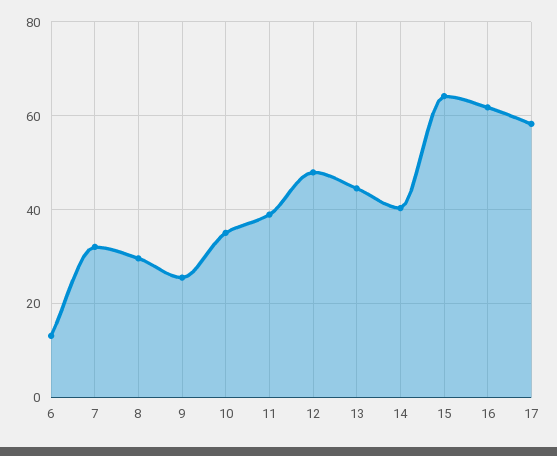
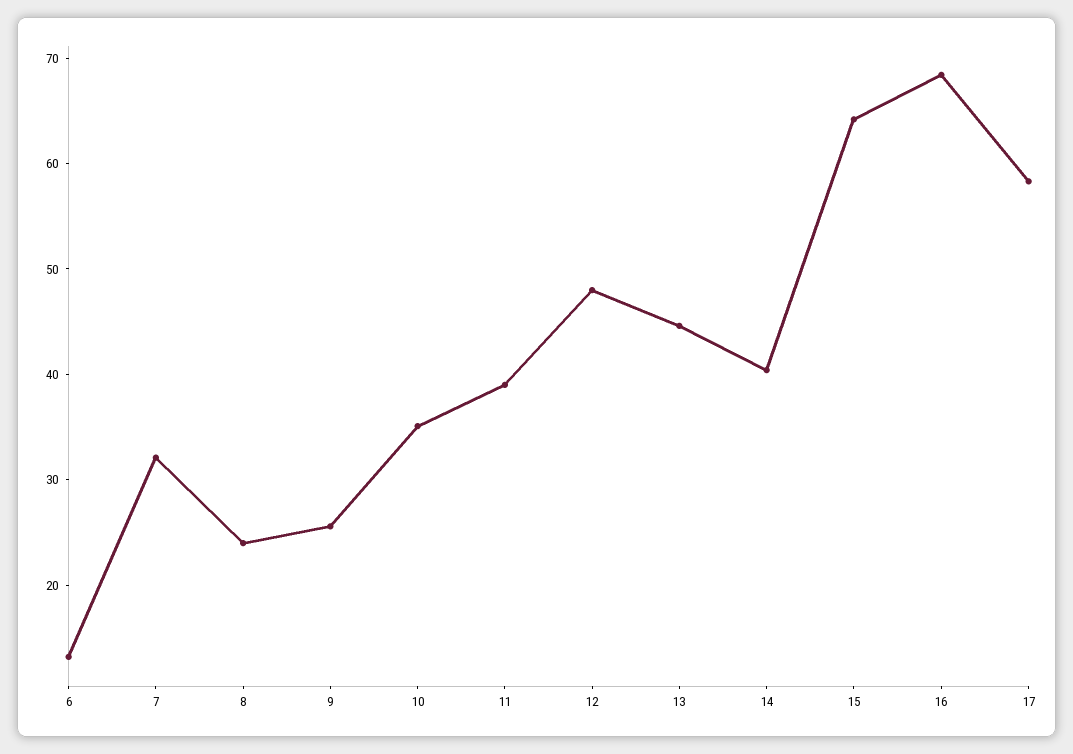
8: 30 -> 24
16: 62 -> 68

